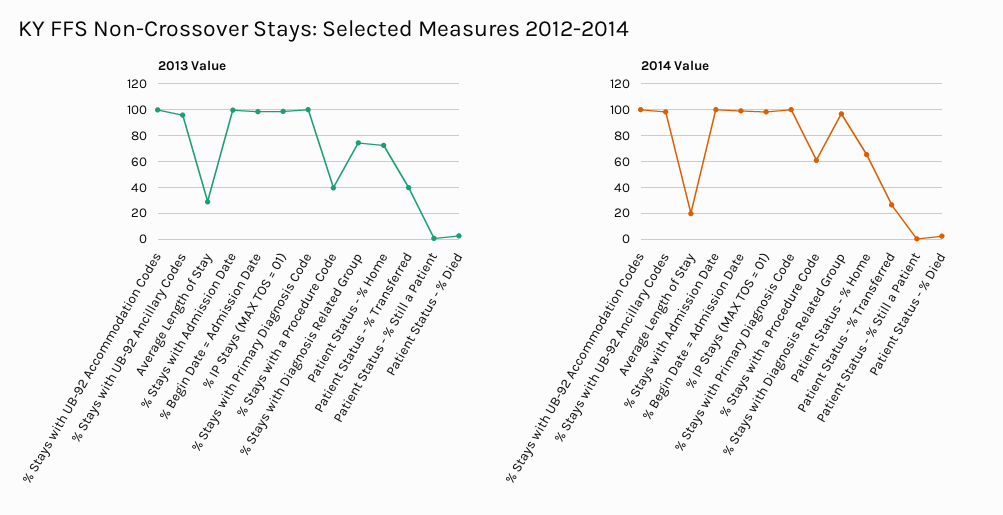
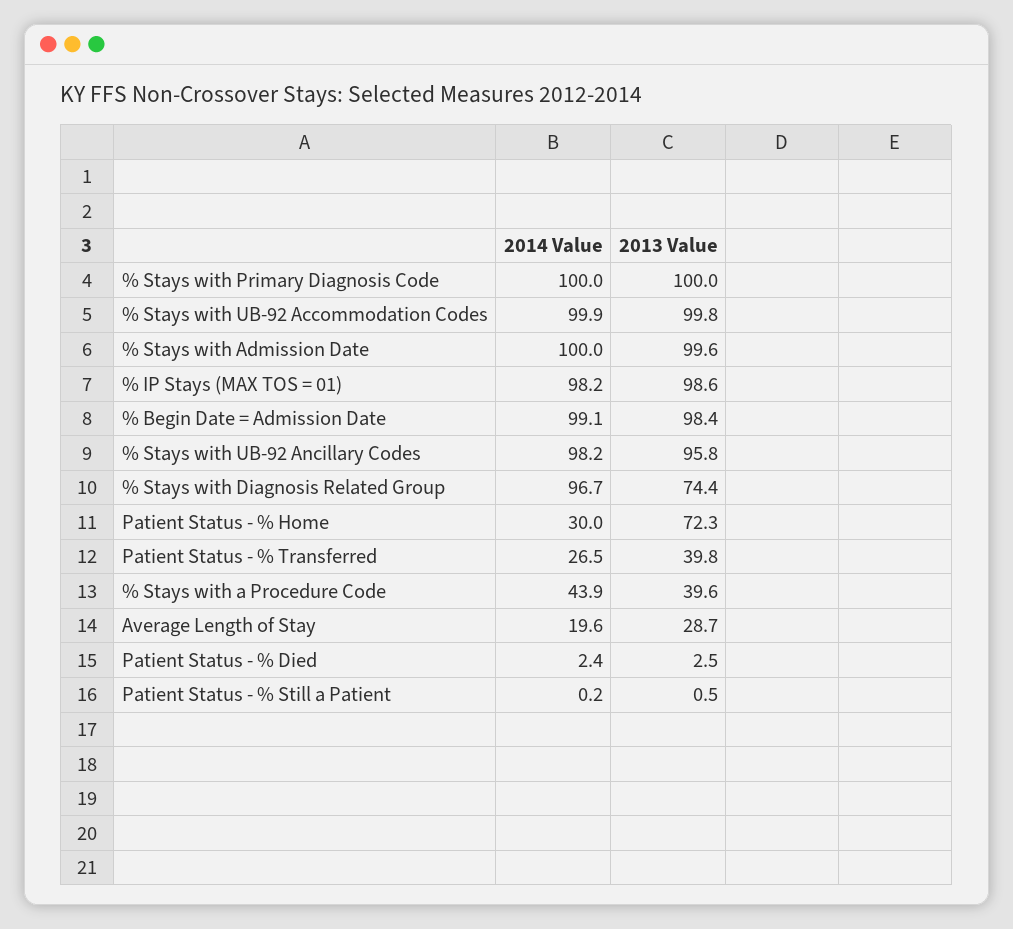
2014 Value, % Stays with a Procedure Code: 60 -> 43.9
2014 Value, Patient Status - % Home: 65 -> 30

